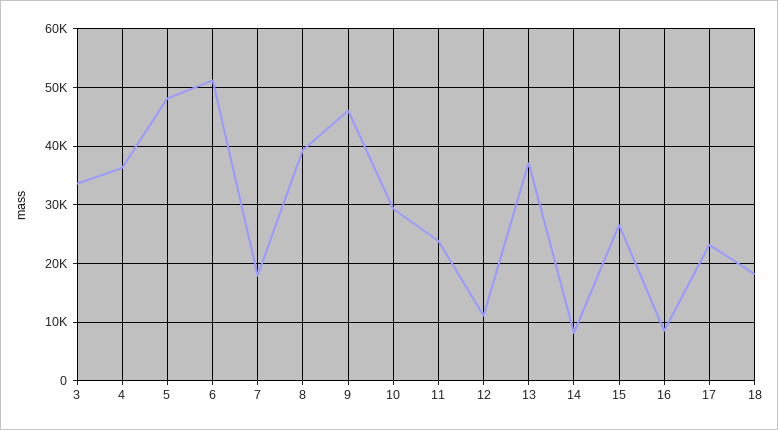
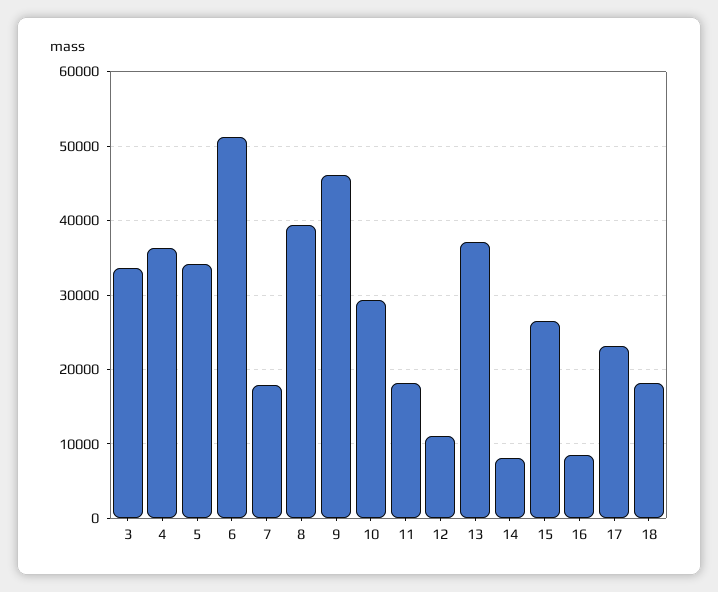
5: 48000 -> 34000
11: 24000 -> 18000

